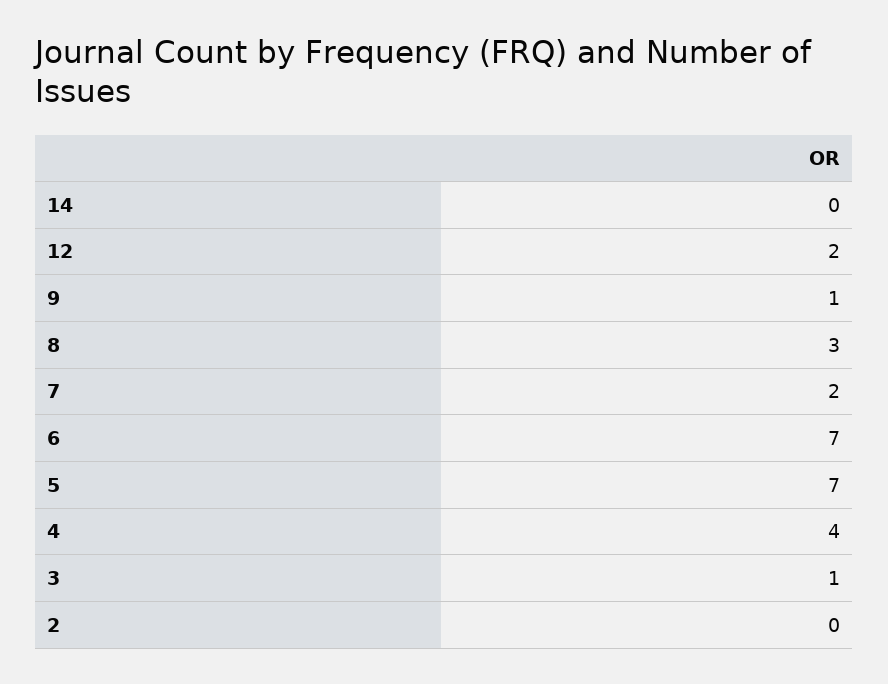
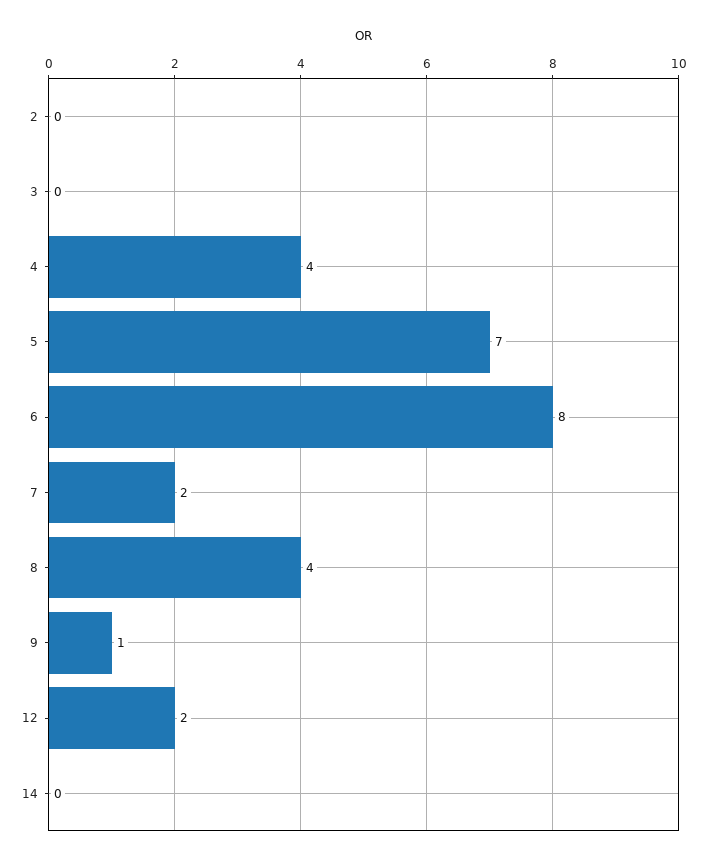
8: 3 -> 4
6: 7 -> 8
3: 1 -> 0

